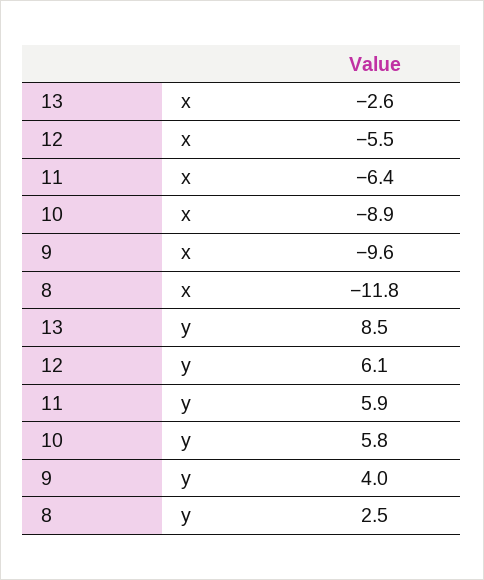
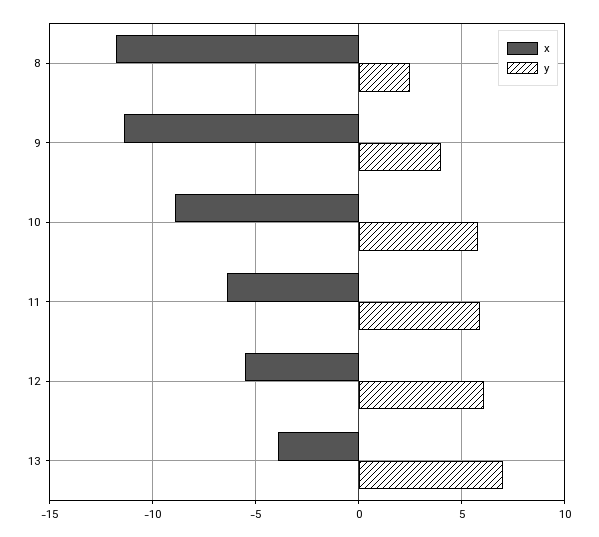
x, 13: -2.6 -> -4
x, 9: -9.6 -> -11.5
y, 13: 8.5 -> 7

